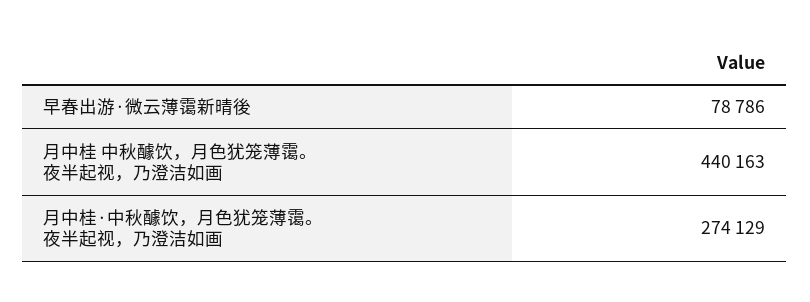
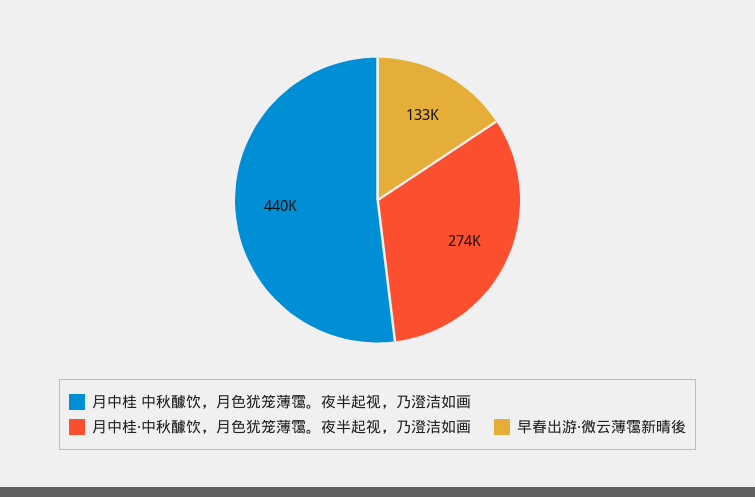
早春出游·微云薄霭新晴後: 78786 -> 133000

